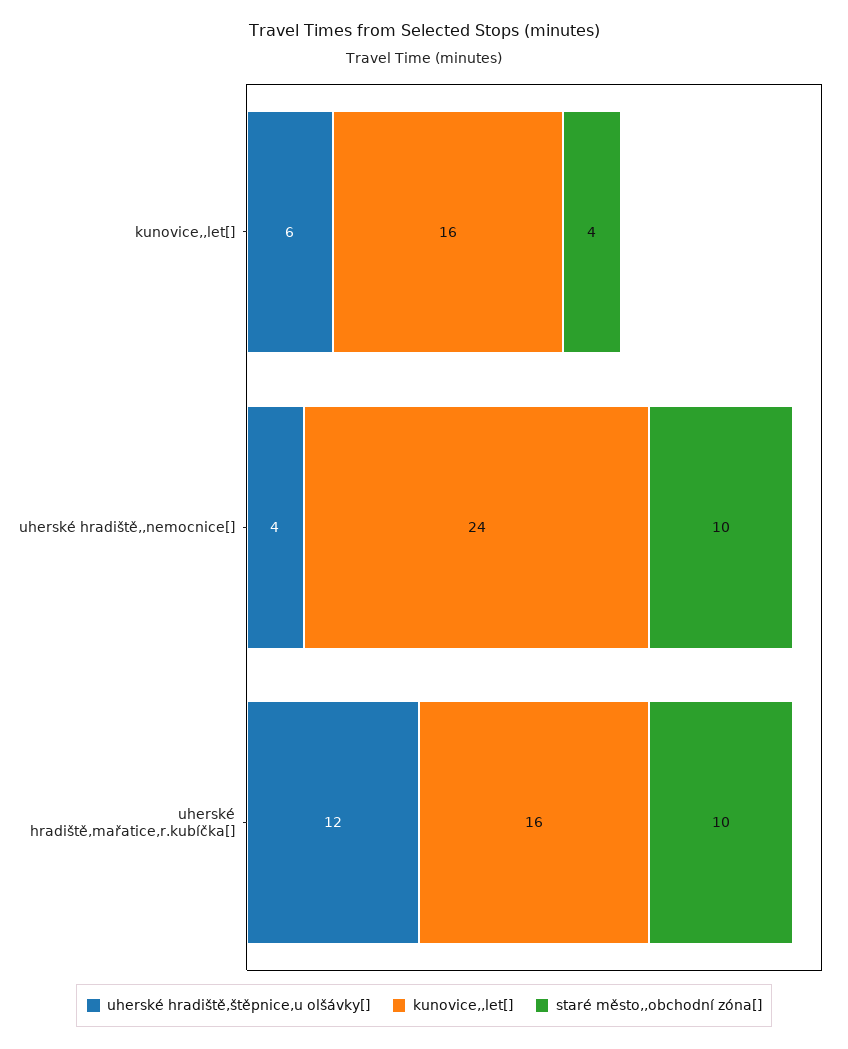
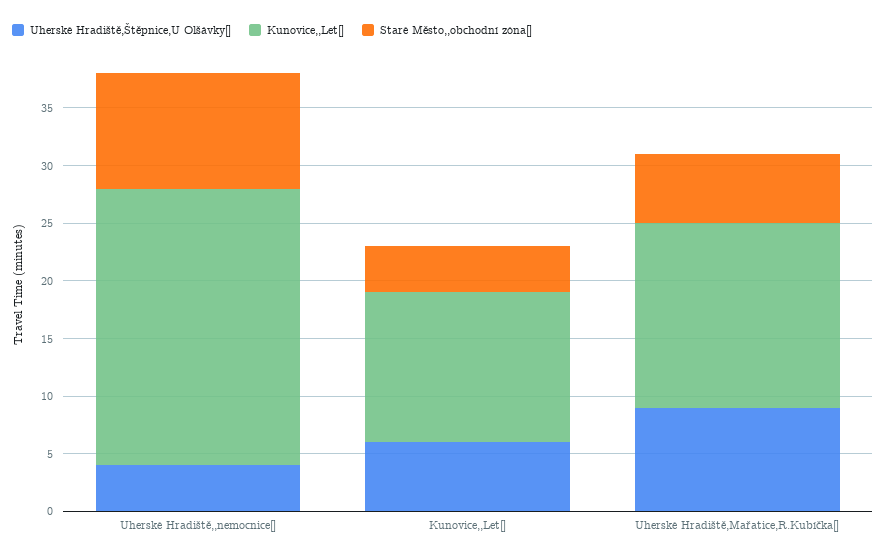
kunovice,,let[], kunovice,,let[]: 16 -> 13
uherské hradiště,štěpnice,u olšávky[], uherské hradiště,mařatice,r.kubíčka[]: 12 -> 9
staré město,,obchodní zóna[], uherské hradiště,mařatice,r.kubíčka[]: 10 -> 6

